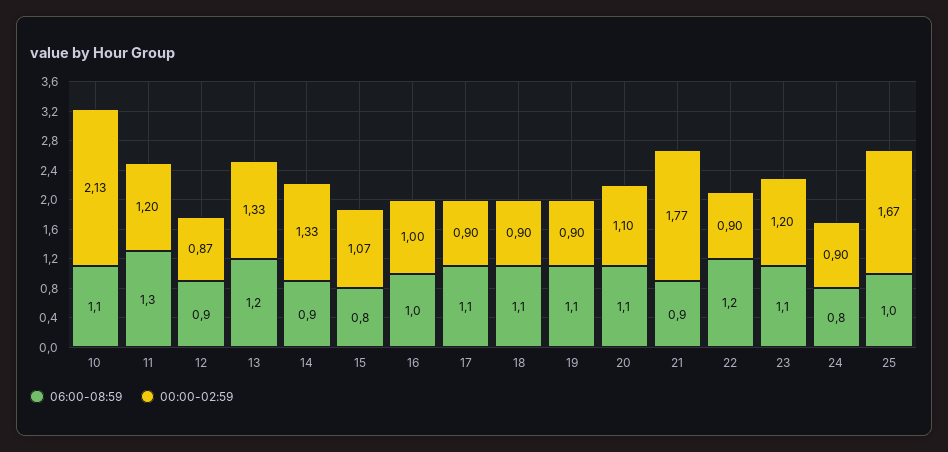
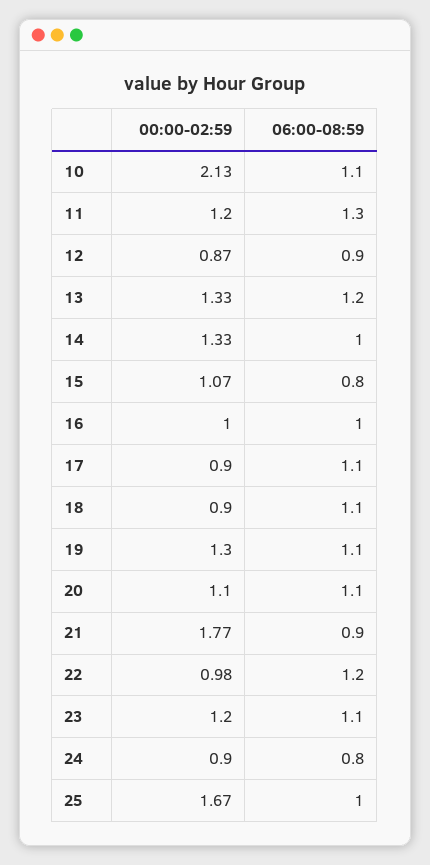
06:00-08:59, 14: 0.9 -> 1
00:00-02:59, 19: 0.9 -> 1.3
00:00-02:59, 22: 0.9 -> 0.98

